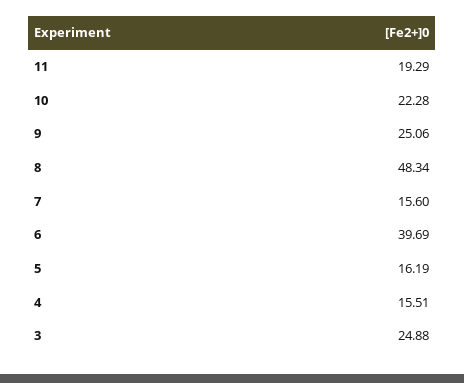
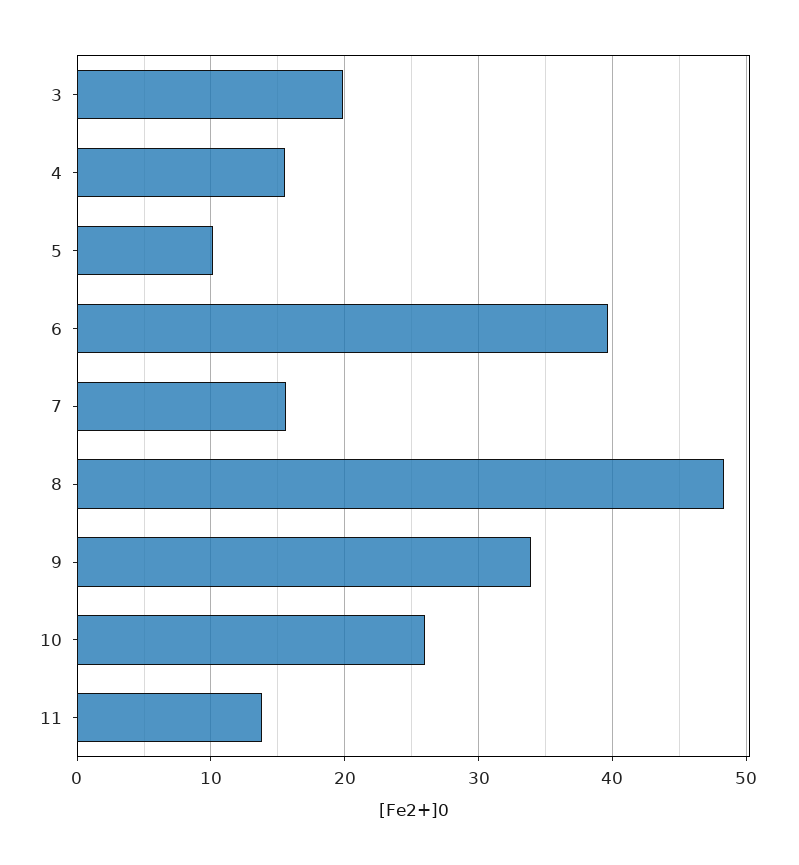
11: 19.29 -> 14
10: 22.28 -> 26
9: 25.06 -> 34
5: 16.19 -> 10
3: 24.88 -> 20

